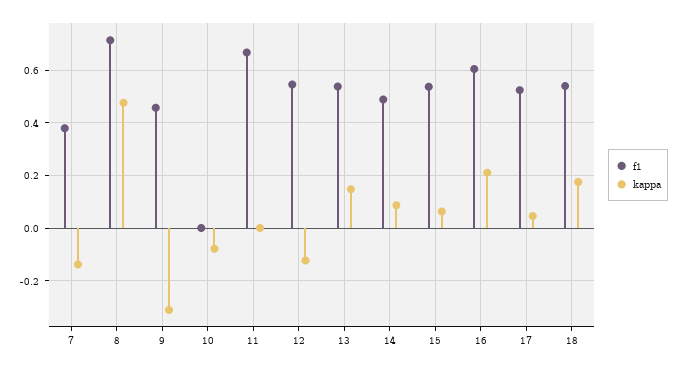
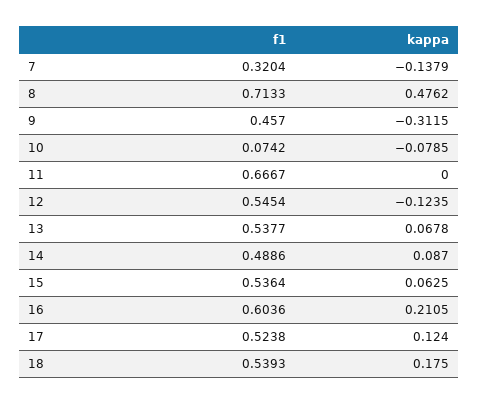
f1, 7: 0.375 -> 0.3204
f1, 10: 0 -> 0.0742
kappa, 13: 0.15 -> 0.0678
kappa, 17: 0.05 -> 0.124

